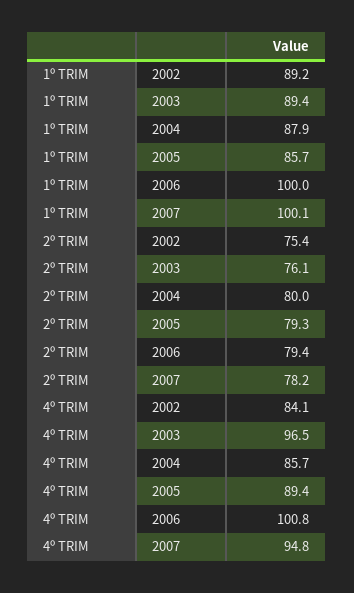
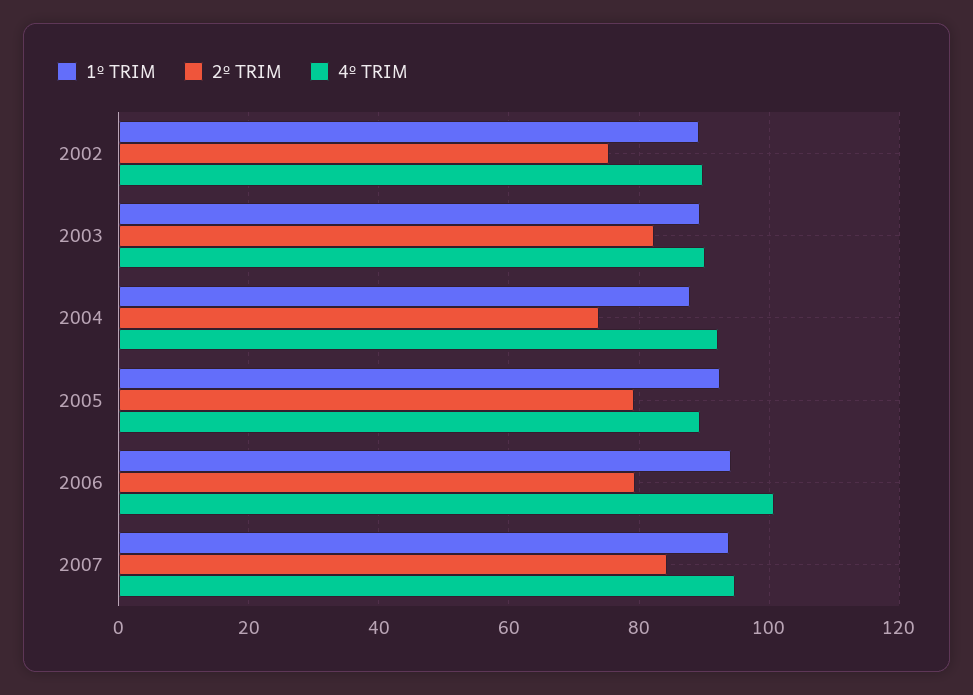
1º TRIM, 2005: 85.7 -> 92
1º TRIM, 2006: 100 -> 94
1º TRIM, 2007: 100.1 -> 94
2º TRIM, 2003: 76.1 -> 82
2º TRIM, 2004: 80 -> 74
2º TRIM, 2007: 78.2 -> 84
4º TRIM, 2002: 84.1 -> 90
4º TRIM, 2003: 96.5 -> 90
4º TRIM, 2004: 85.7 -> 92

